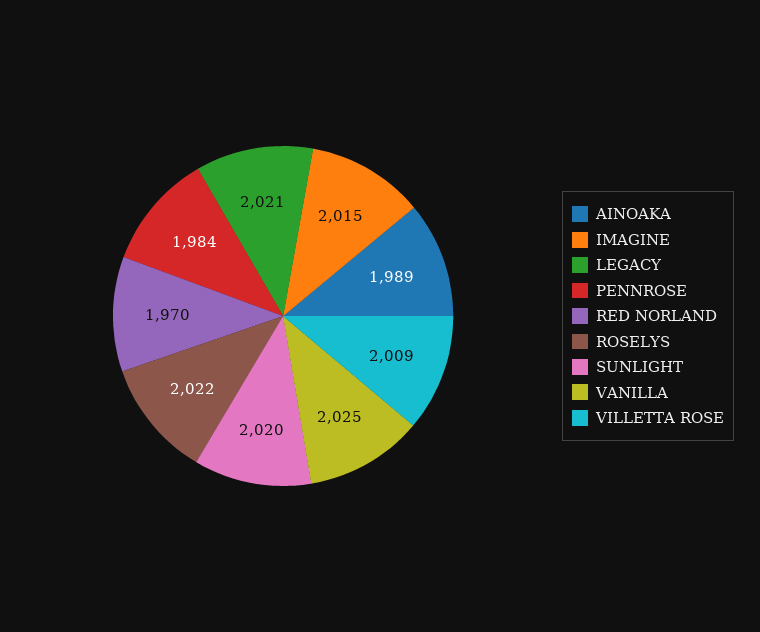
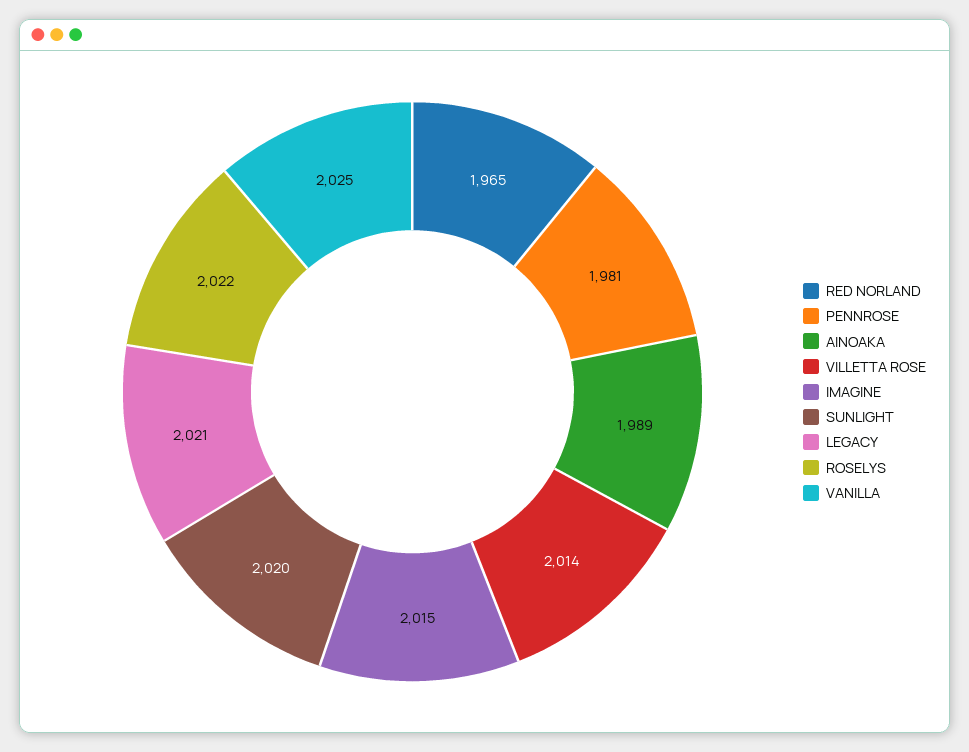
PENNROSE: 1984 -> 1981
RED NORLAND: 1970 -> 1965
VILLETTA ROSE: 2009 -> 2014

